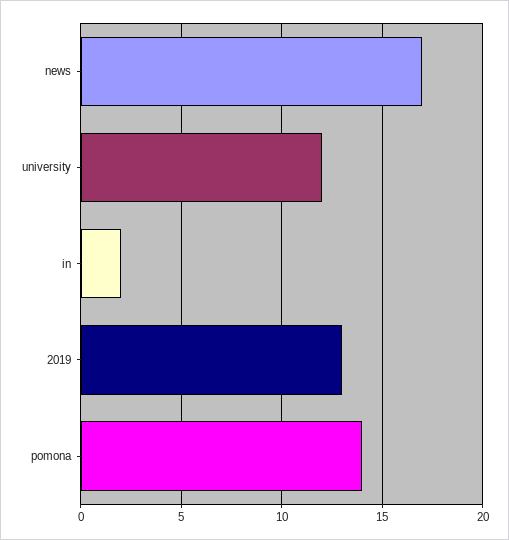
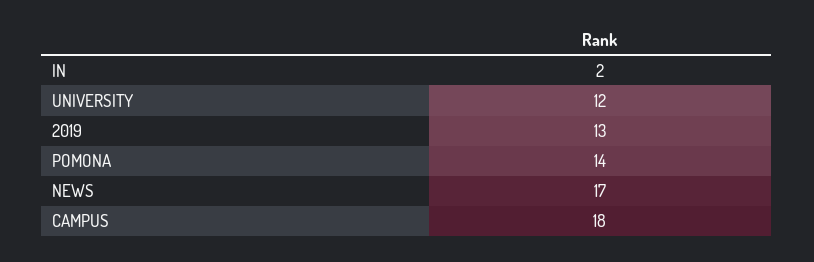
CAMPUS: none -> 18

